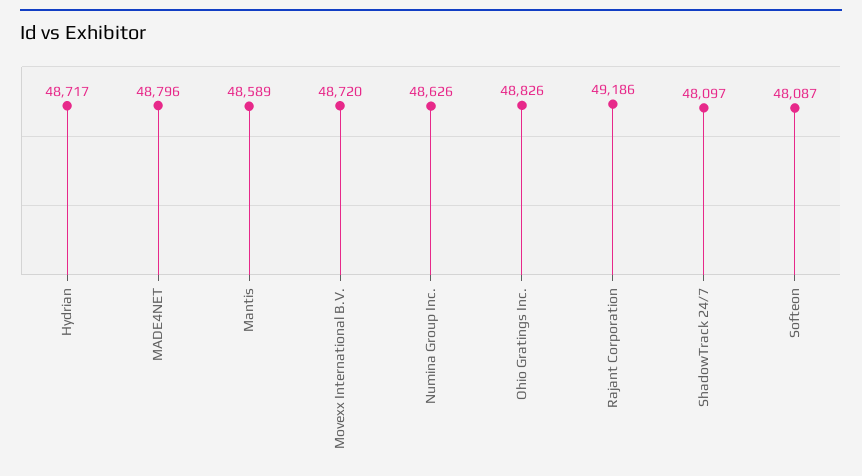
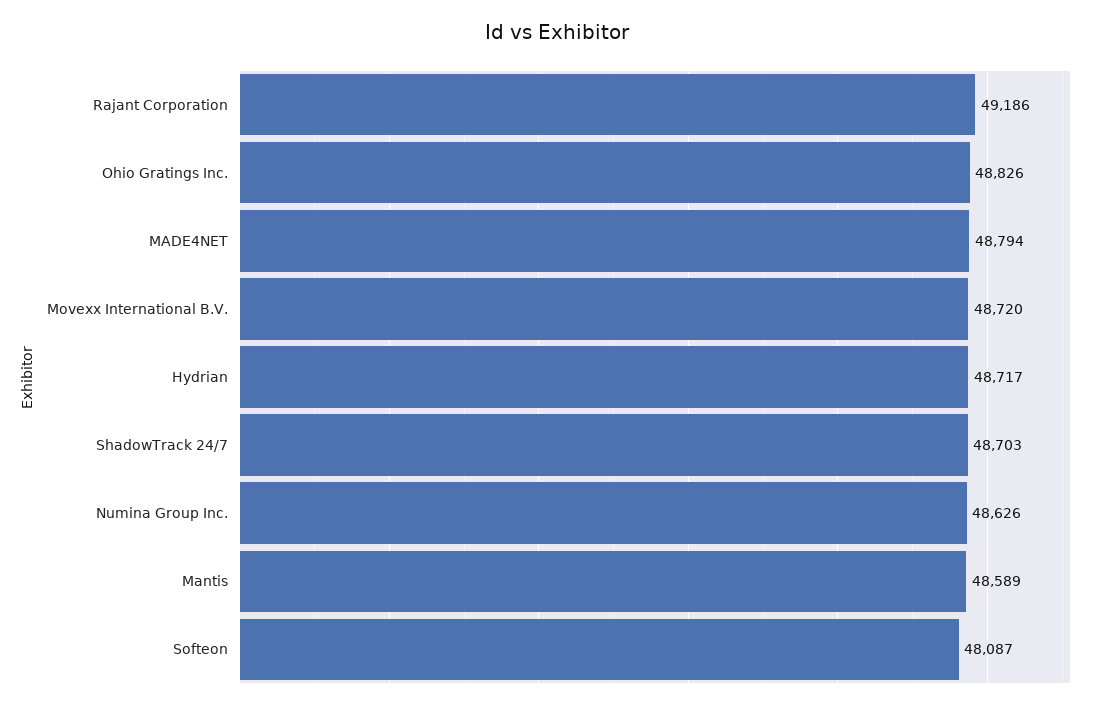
MADE4NET: 48796 -> 48794
ShadowTrack 24/7: 48097 -> 48703

